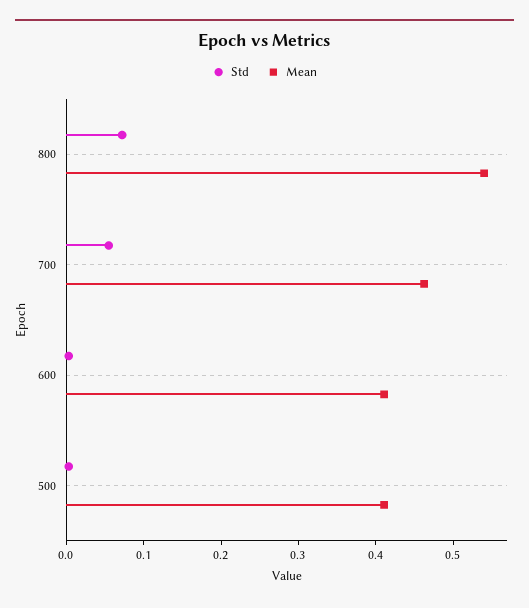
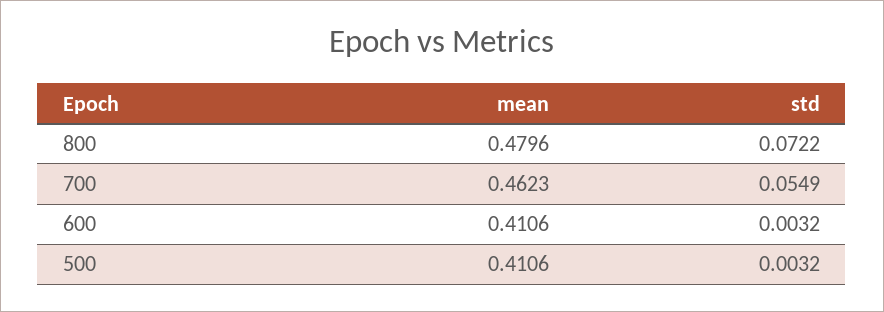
Mean, 800: 0.54 -> 0.4796

